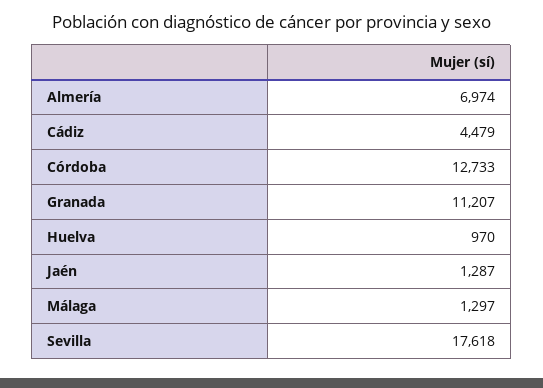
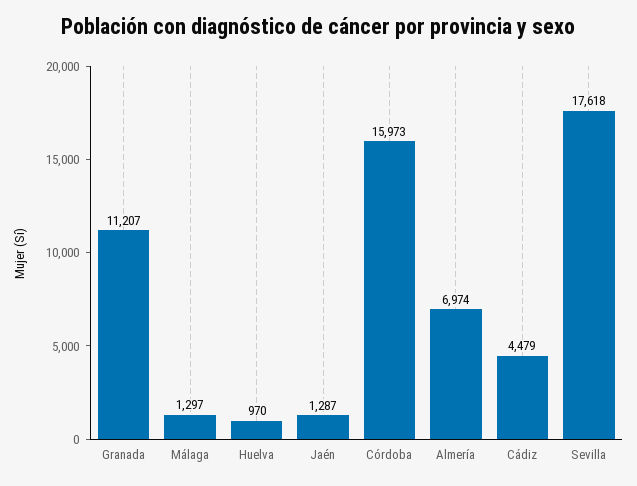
Córdoba: 12733 -> 15973

